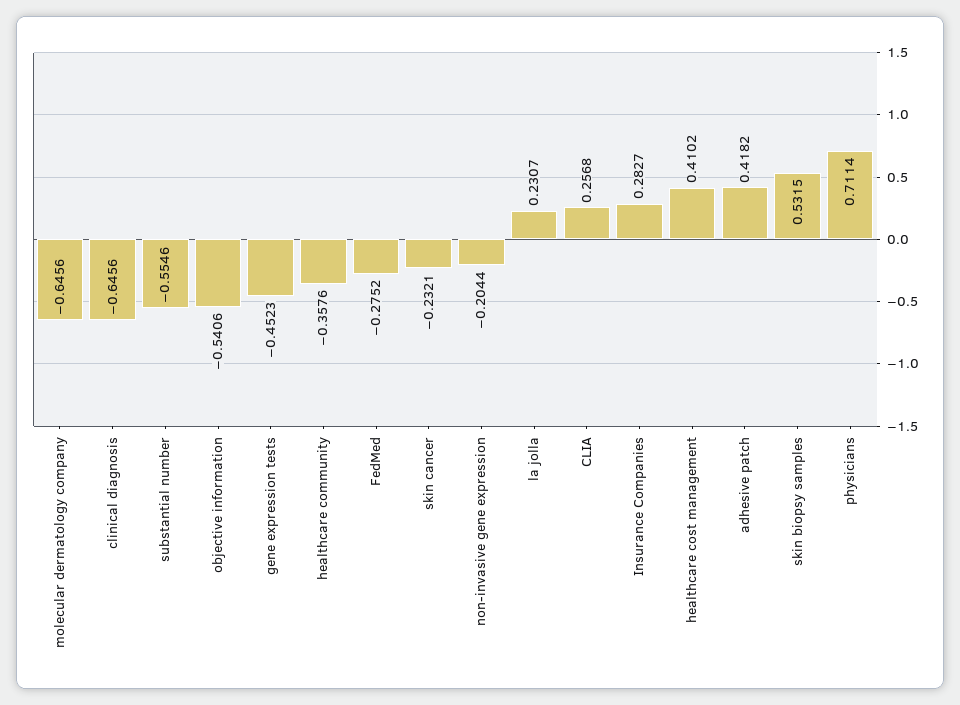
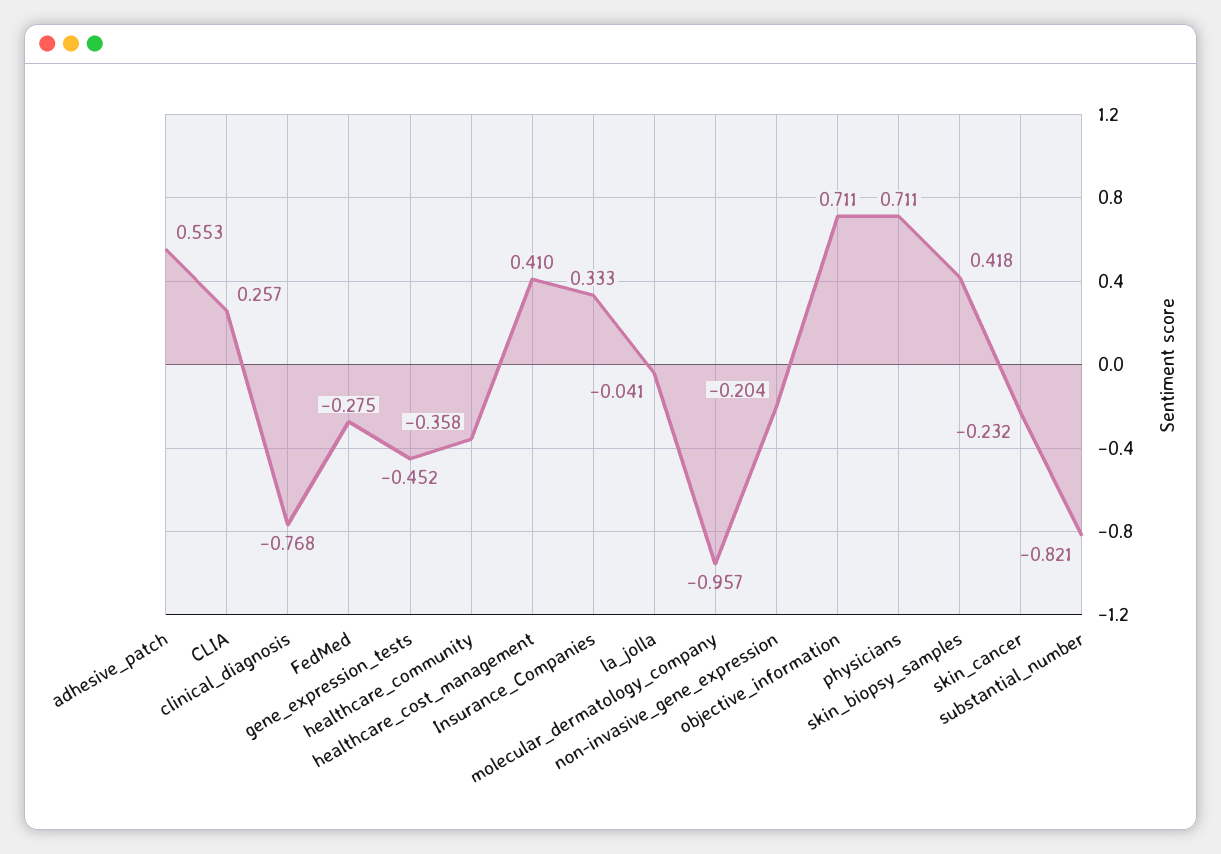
molecular dermatology company: -0.6456 -> -0.957
clinical diagnosis: -0.6456 -> -0.768
substantial number: -0.5546 -> -0.821
objective information: -0.5406 -> 0.711
la jolla: 0.2307 -> -0.041
Insurance Companies: 0.2827 -> 0.333
adhesive patch: 0.4182 -> 0.553
skin biopsy samples: 0.5315 -> 0.418

